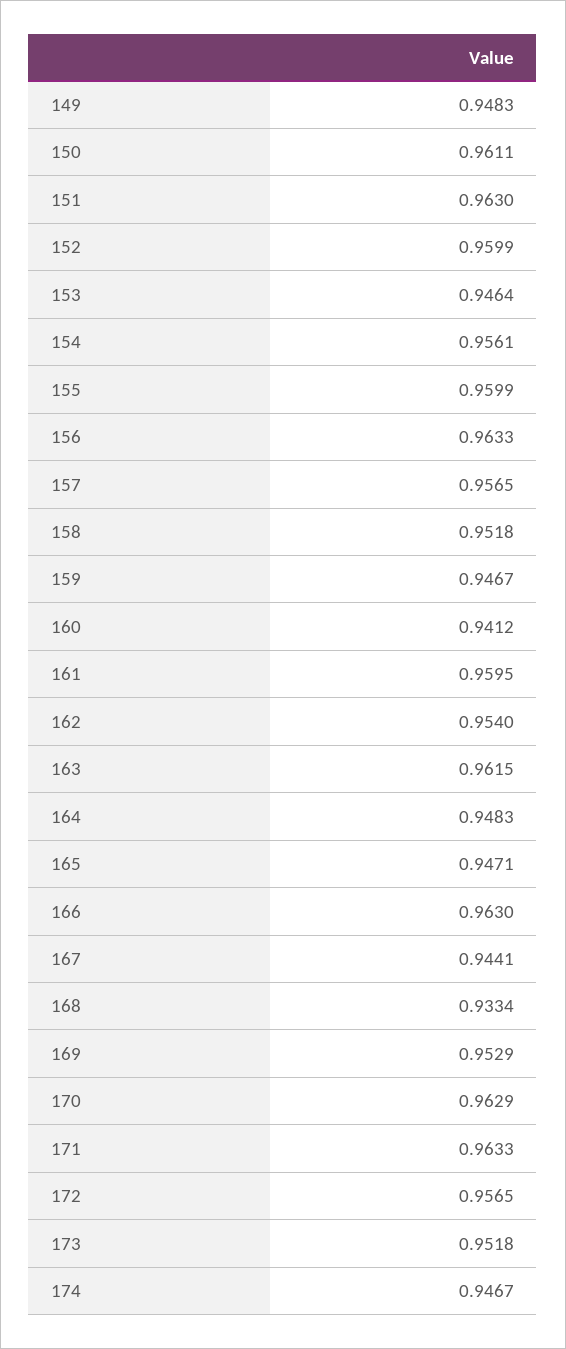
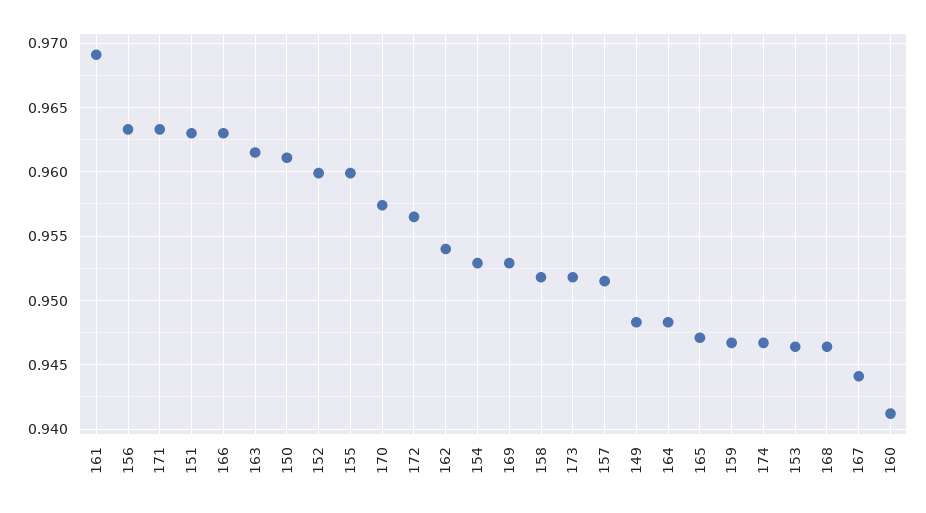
154: 0.9561 -> 0.953
157: 0.9565 -> 0.9515
161: 0.9595 -> 0.969
168: 0.9334 -> 0.9465
170: 0.9629 -> 0.9575

